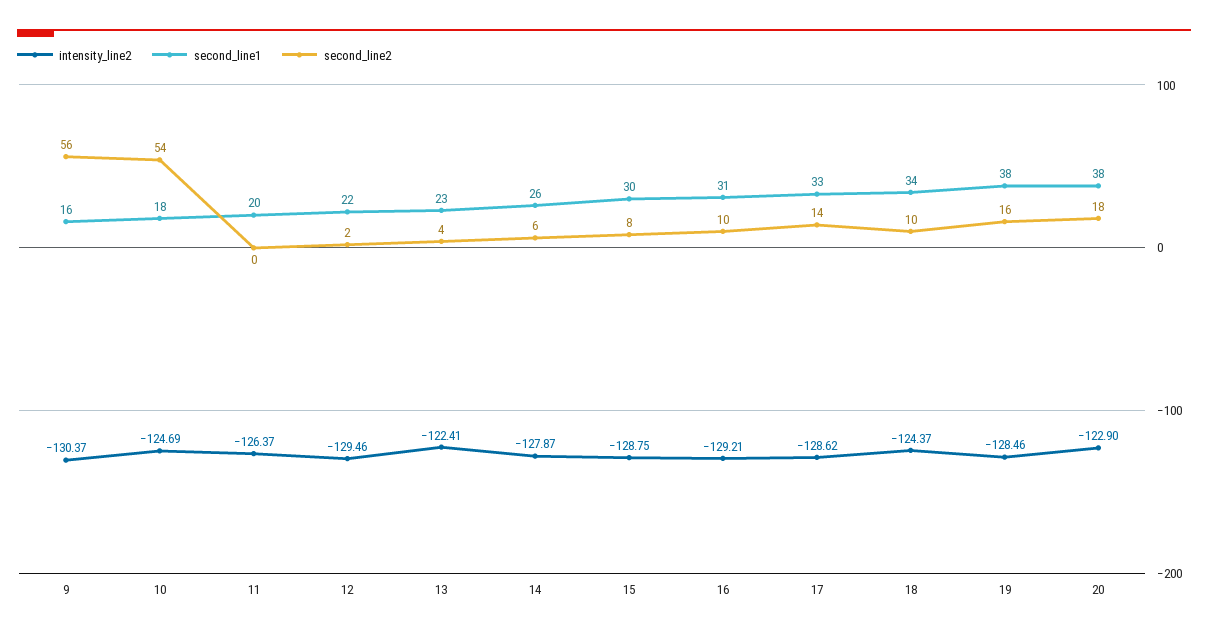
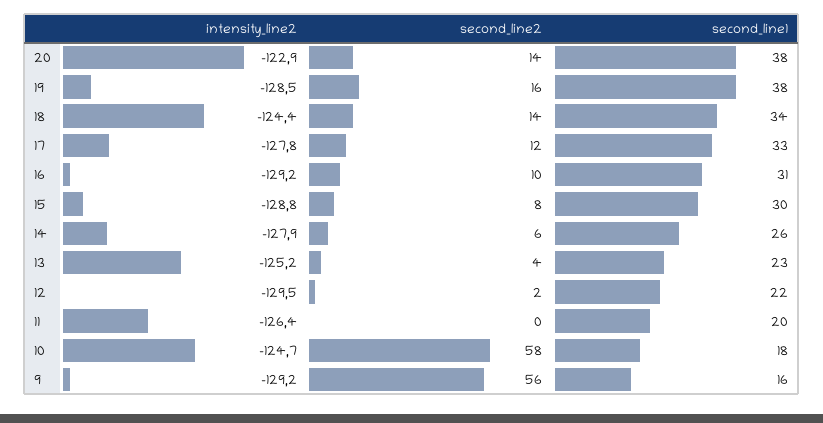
intensity_line2, 9: -130.37 -> -129.2
second_line2, 10: 54 -> 58
intensity_line2, 13: -122.41 -> -125.2
intensity_line2, 17: -128.62 -> -127.8
second_line2, 17: 14 -> 12
second_line2, 18: 10 -> 14
second_line2, 20: 18 -> 14

